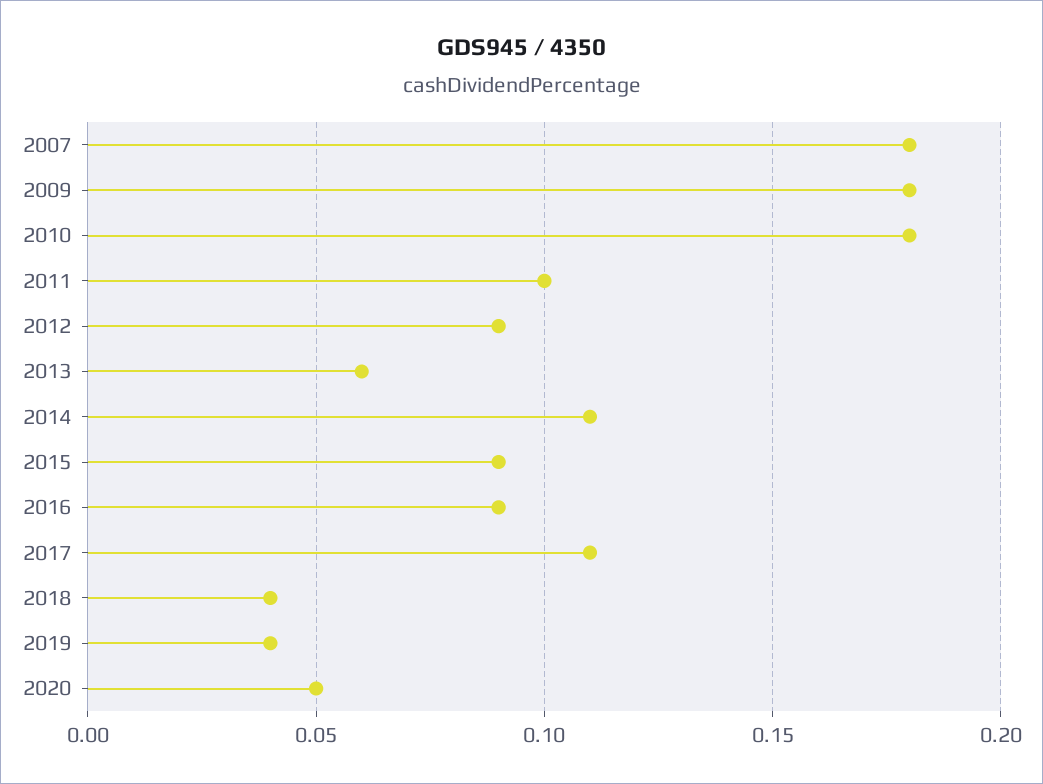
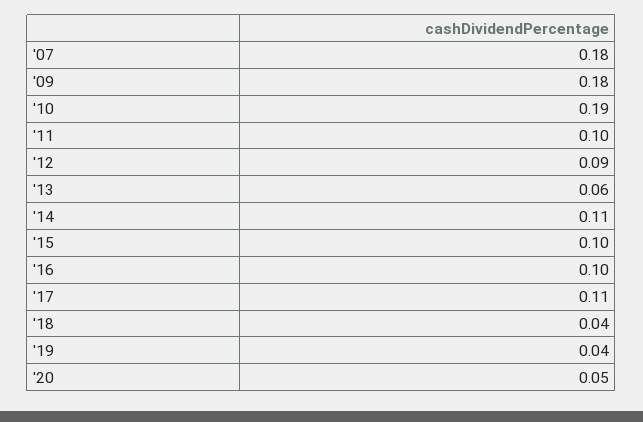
2010: 0.18 -> 0.19
2015: 0.09 -> 0.1
2016: 0.09 -> 0.1

